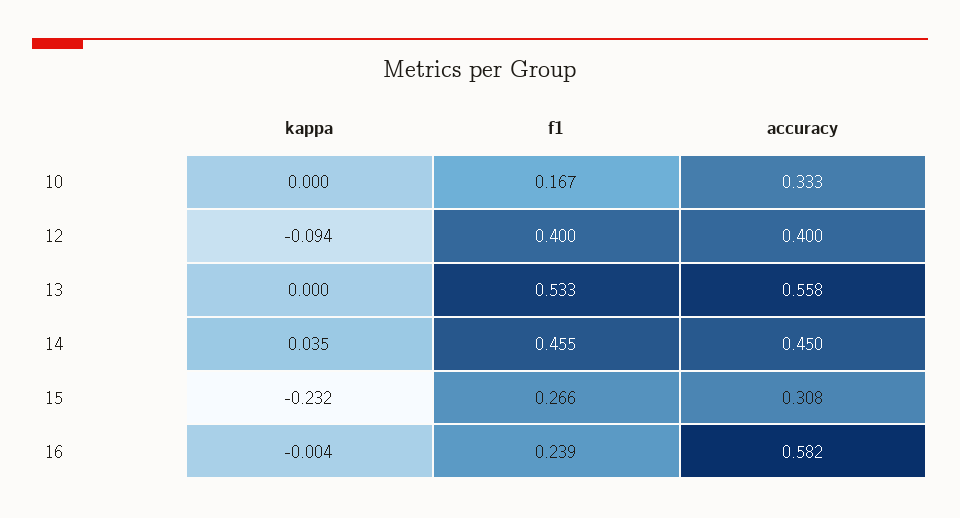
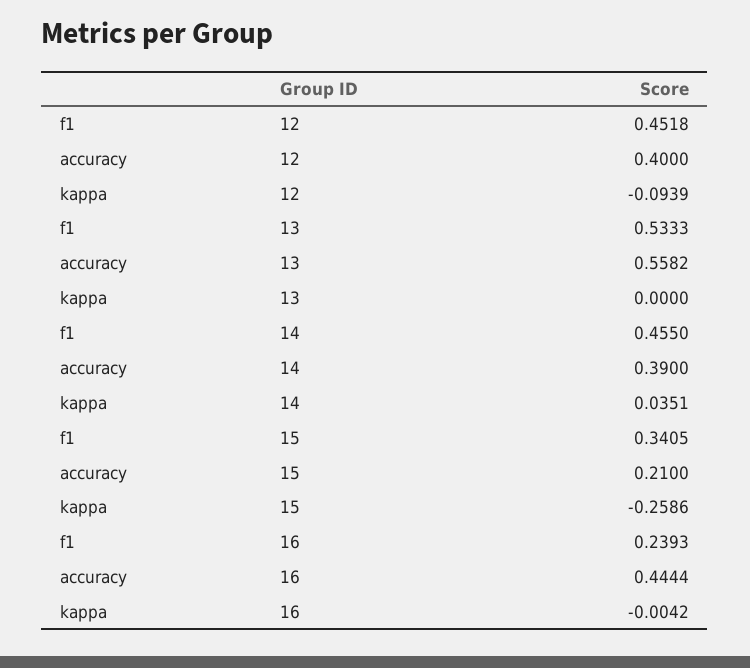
kappa, 10: 0 -> none
f1, 10: 0.167 -> none
accuracy, 10: 0.333 -> none
f1, 12: 0.4 -> 0.4518
accuracy, 14: 0.45 -> 0.39
kappa, 15: -0.232 -> -0.2586
f1, 15: 0.266 -> 0.3405
accuracy, 15: 0.308 -> 0.21
accuracy, 16: 0.582 -> 0.4444

